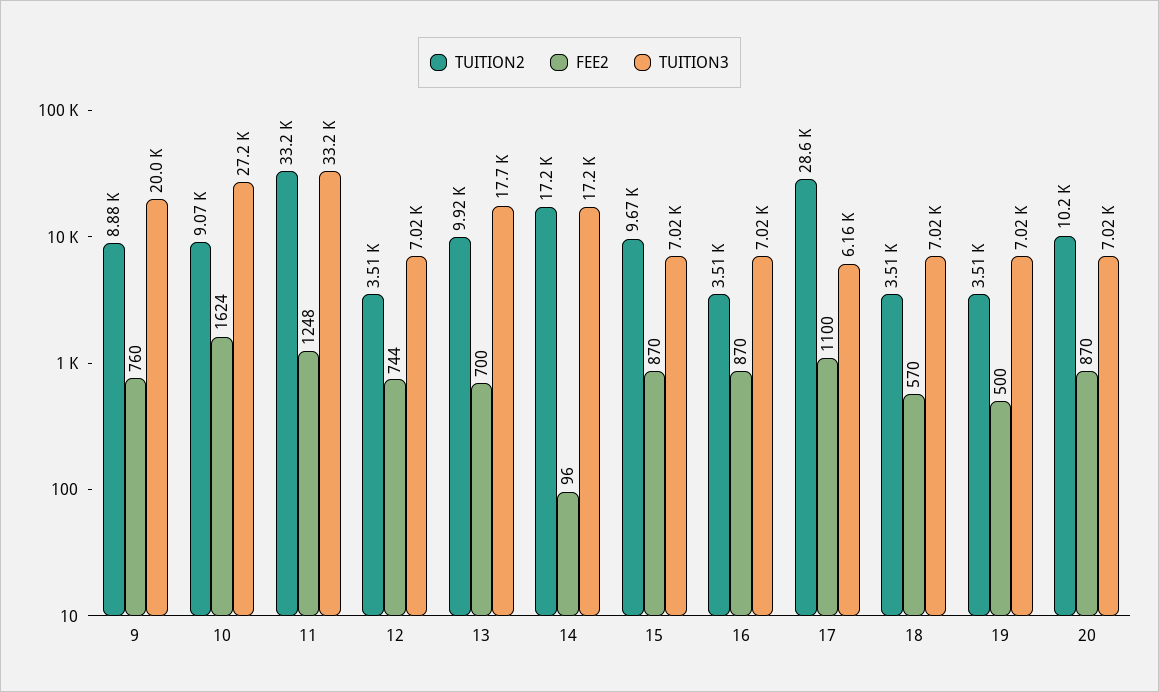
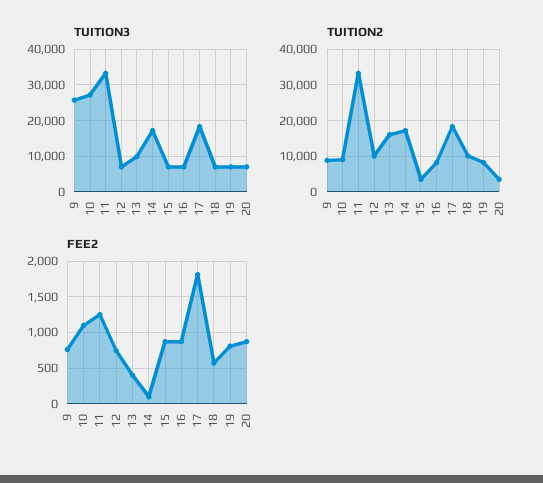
TUITION3, 9: 20000 -> 26000
FEE2, 10: 1624 -> 1100
TUITION2, 12: 3510 -> 10000
TUITION2, 13: 9920 -> 16000
FEE2, 13: 700 -> 400
TUITION3, 13: 17700 -> 10000
TUITION2, 15: 9670 -> 4000
TUITION2, 16: 3510 -> 8000
TUITION2, 17: 28600 -> 18000
FEE2, 17: 1100 -> 1800
TUITION3, 17: 6160 -> 18000
TUITION2, 18: 3510 -> 10000
TUITION2, 19: 3510 -> 8000
FEE2, 19: 500 -> 800
TUITION2, 20: 10200 -> 4000

